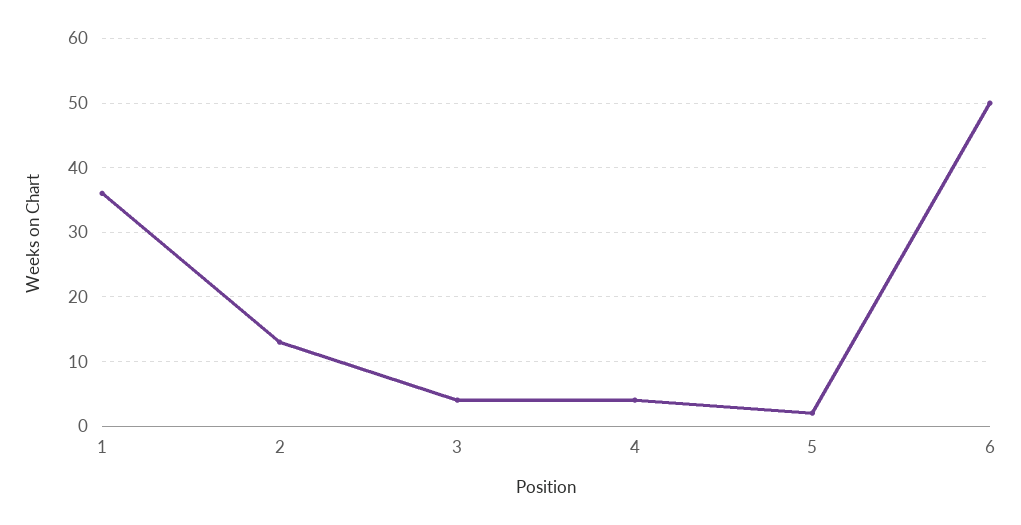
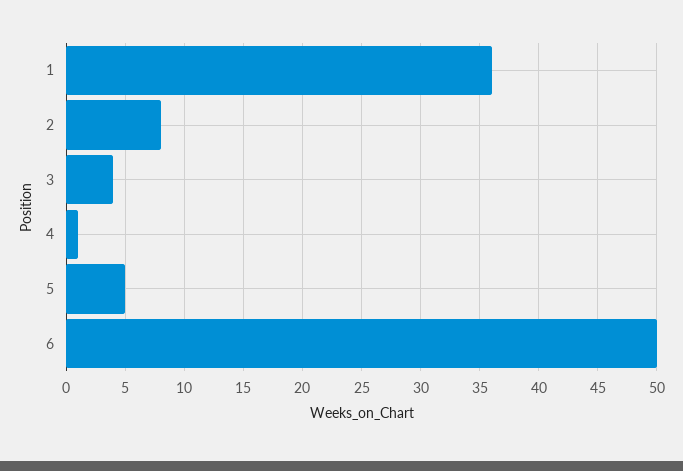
2: 13 -> 8
4: 4 -> 1
5: 2 -> 5

